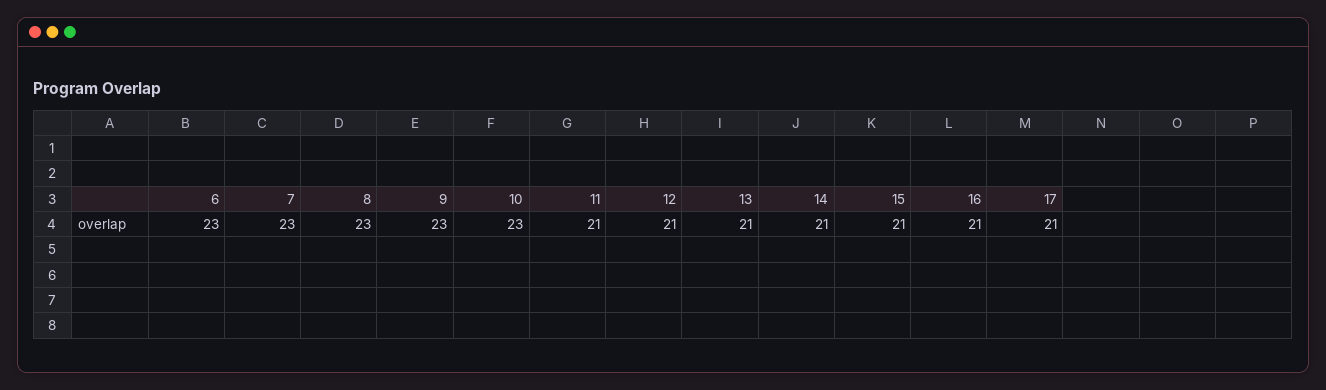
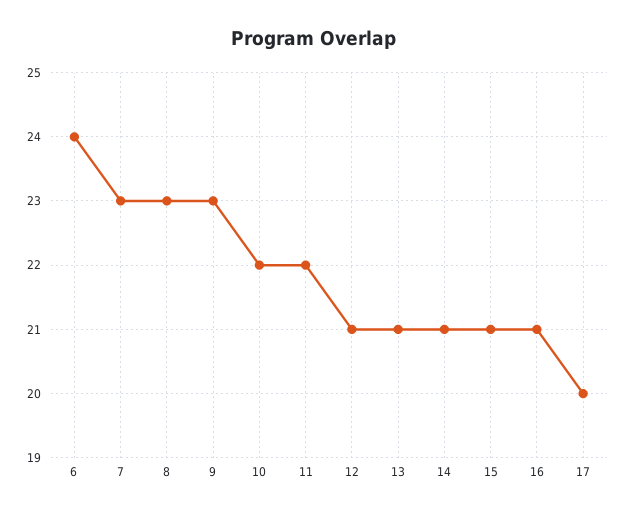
6: 23 -> 24
10: 23 -> 22
11: 21 -> 22
17: 21 -> 20

